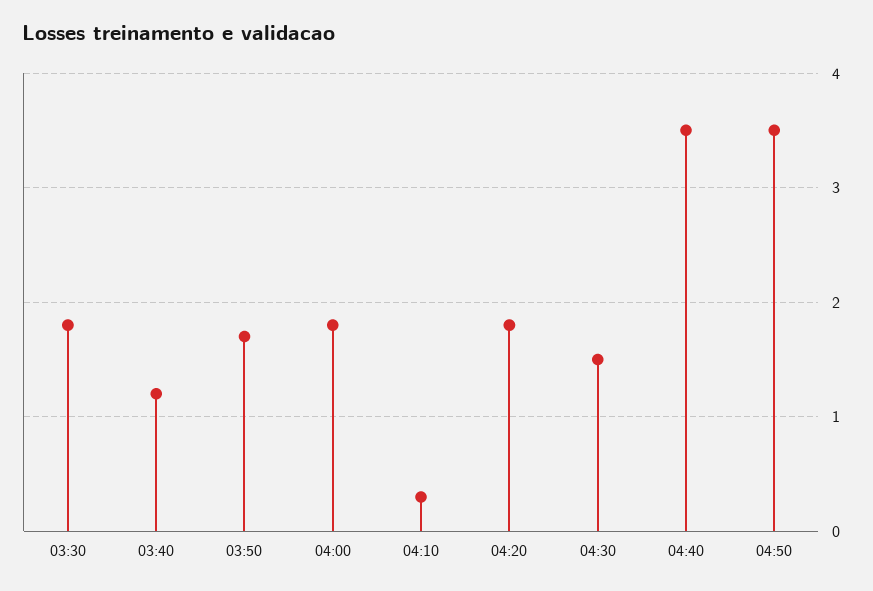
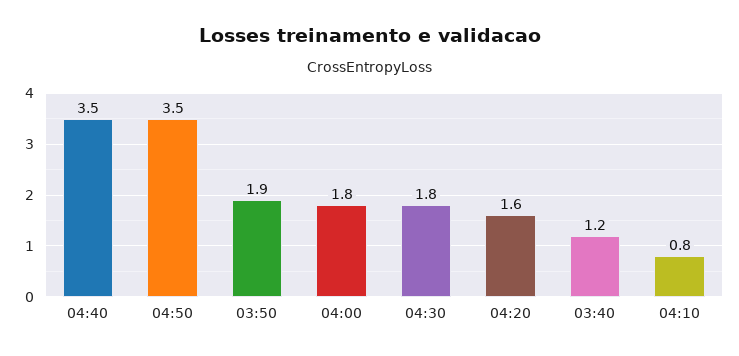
03:30: 1.8 -> none
03:50: 1.7 -> 1.9
04:10: 0.3 -> 0.8
04:20: 1.8 -> 1.6
04:30: 1.5 -> 1.8

